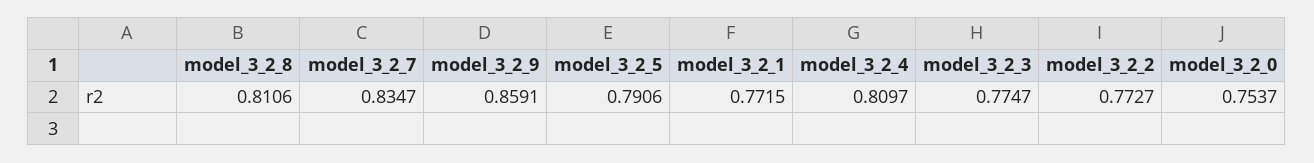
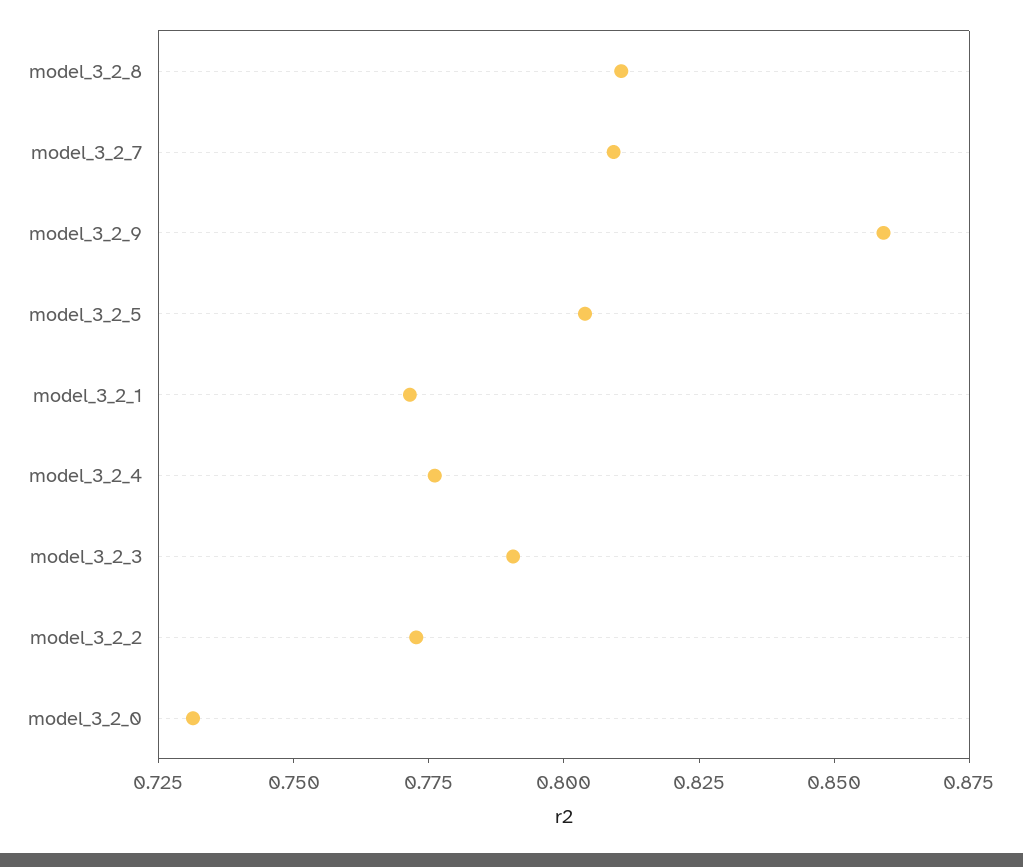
model_3_2_7: 0.8347 -> 0.81
model_3_2_5: 0.7906 -> 0.805
model_3_2_4: 0.8097 -> 0.775
model_3_2_3: 0.7747 -> 0.79
model_3_2_0: 0.7537 -> 0.73

